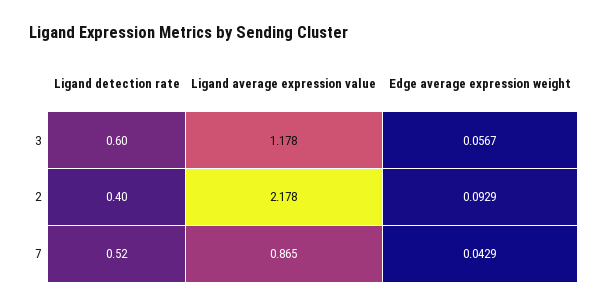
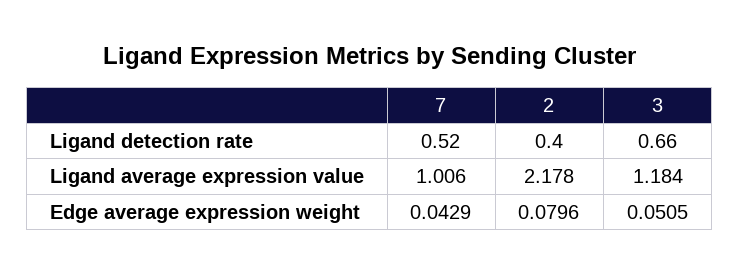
Ligand detection rate, 3: 0.6 -> 0.66
Ligand average expression value, 3: 1.178 -> 1.184
Edge average expression weight, 3: 0.0567 -> 0.0505
Edge average expression weight, 2: 0.0929 -> 0.0796
Ligand average expression value, 7: 0.865 -> 1.006

